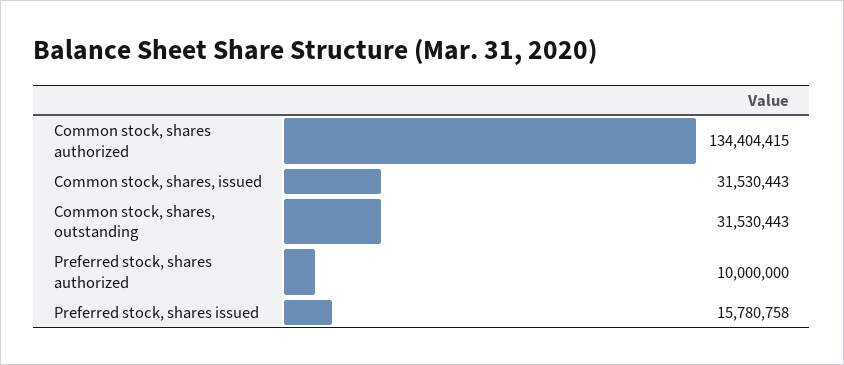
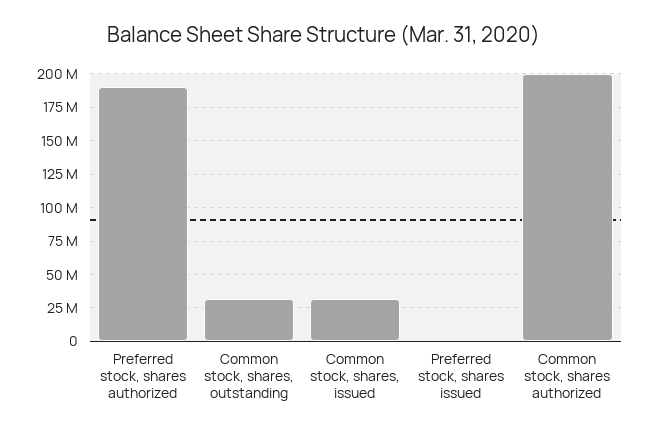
Common stock, shares authorized: 134404415 -> 200000000
Preferred stock, shares authorized: 10000000 -> 190000000
Preferred stock, shares issued: 15780758 -> 0

